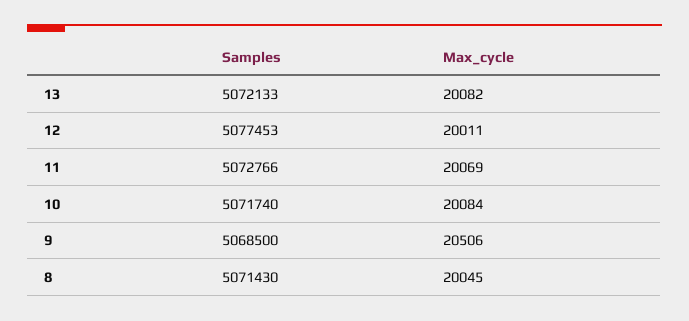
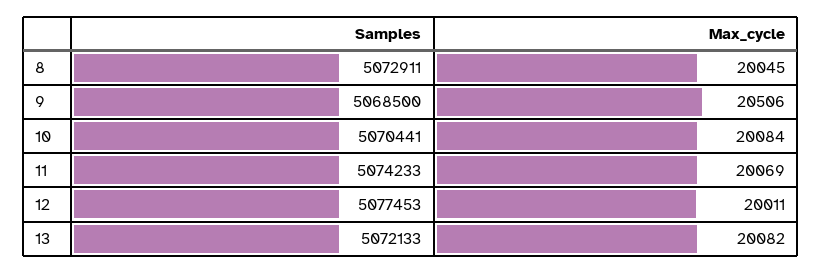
Samples, 11: 5072766 -> 5074233
Samples, 10: 5071740 -> 5070441
Samples, 8: 5071430 -> 5072911

